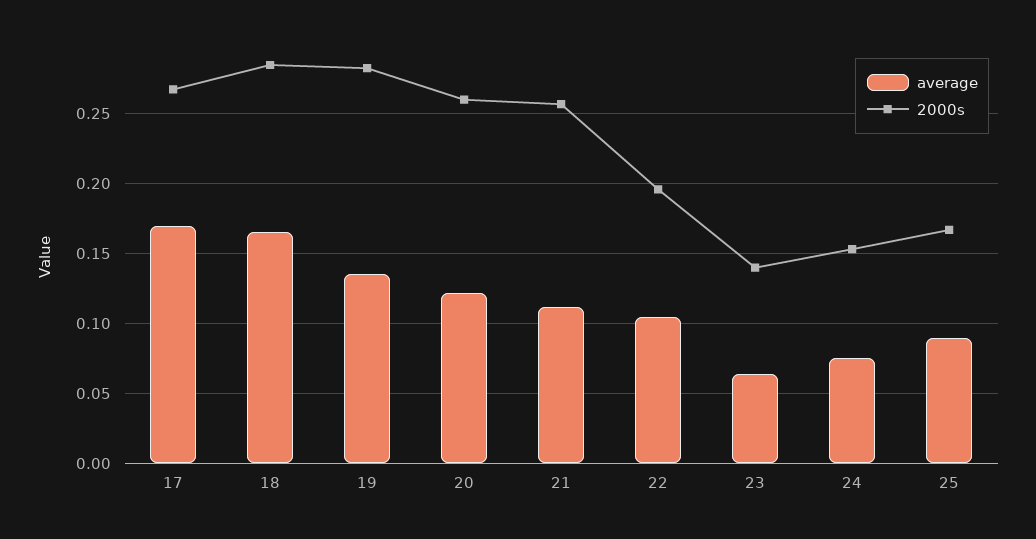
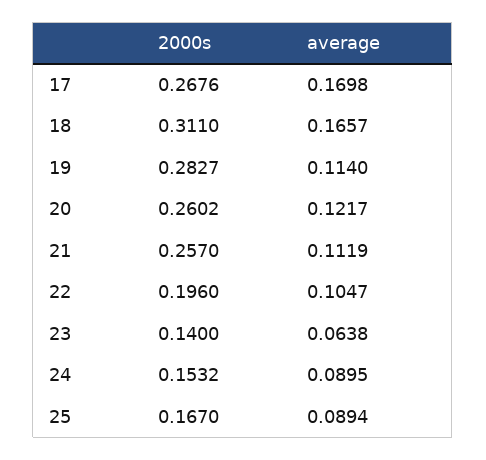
2000s, 18: 0.285 -> 0.311
average, 19: 0.135 -> 0.114
average, 24: 0.075 -> 0.0895

